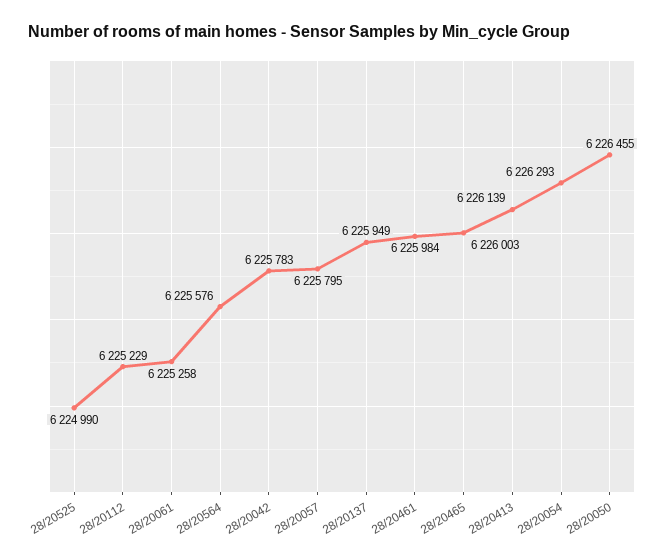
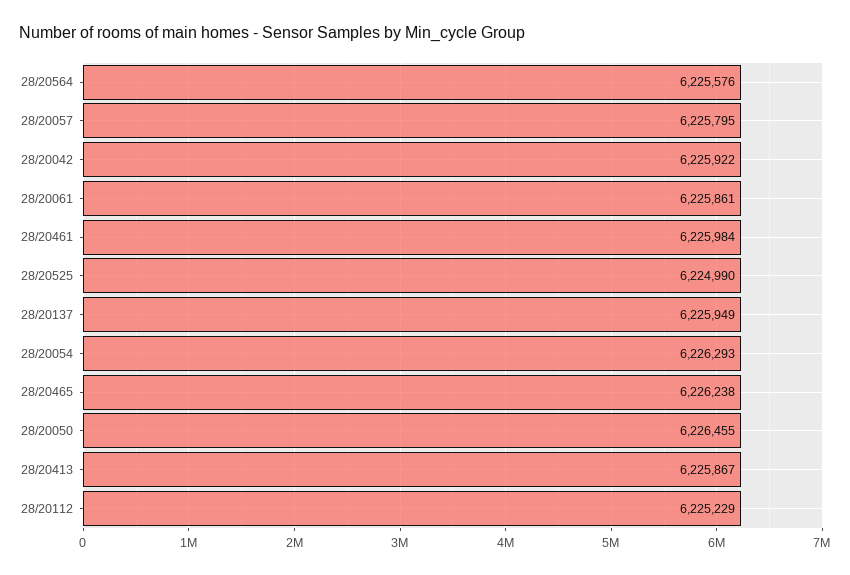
28/20061: 6225258 -> 6225861
28/20042: 6225783 -> 6225922
28/20465: 6226003 -> 6226238
28/20413: 6226139 -> 6225867

